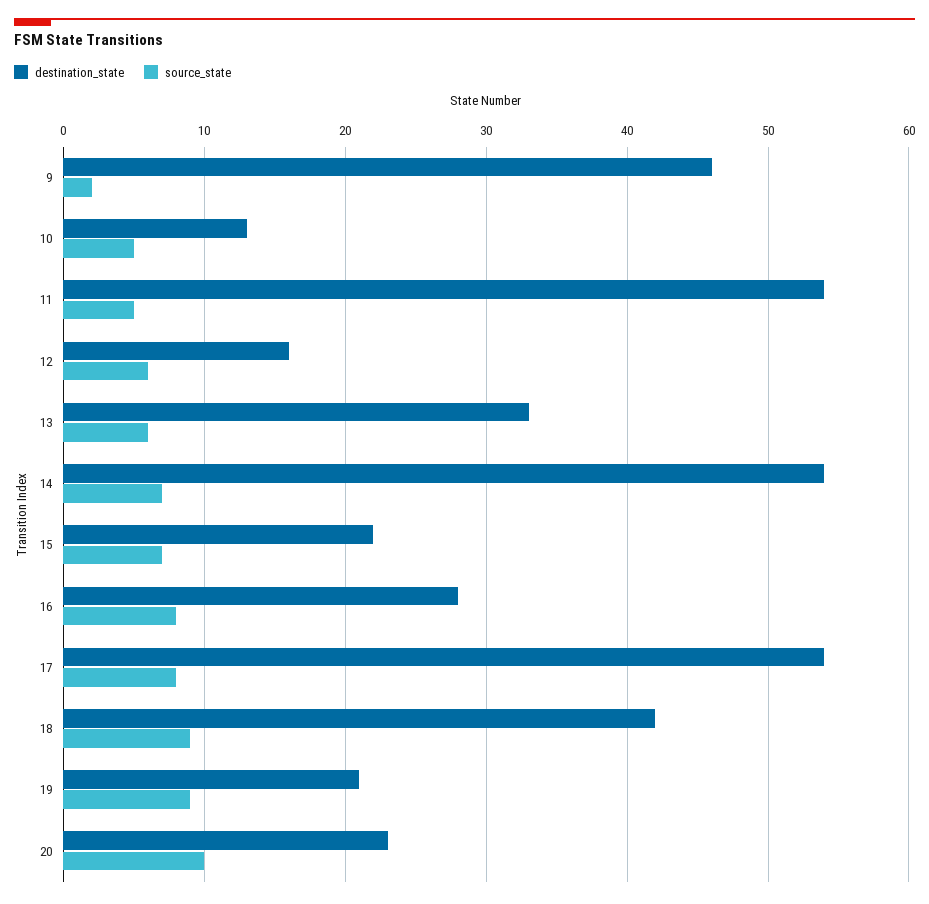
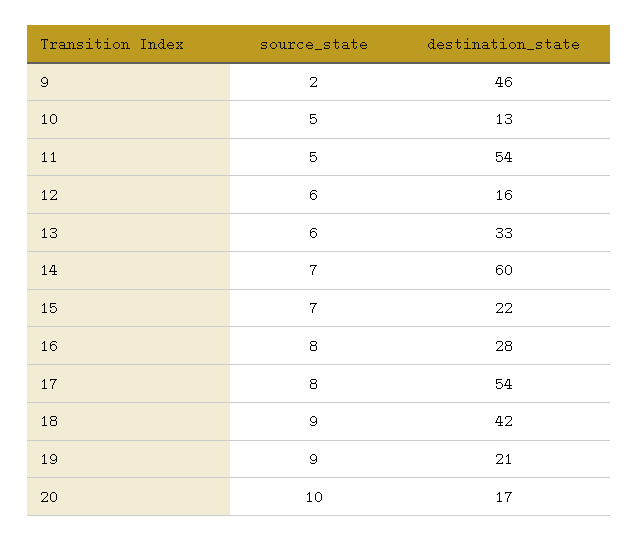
destination_state, 14: 54 -> 60
destination_state, 20: 23 -> 17

